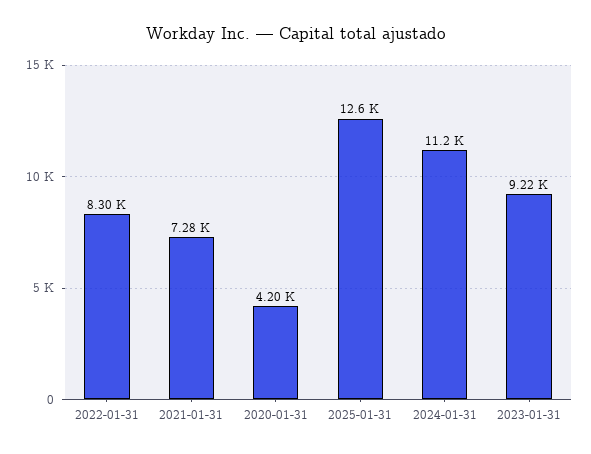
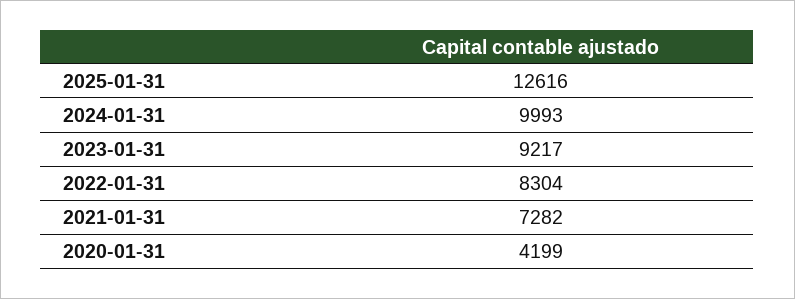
2024-01-31: 11200 -> 9993

